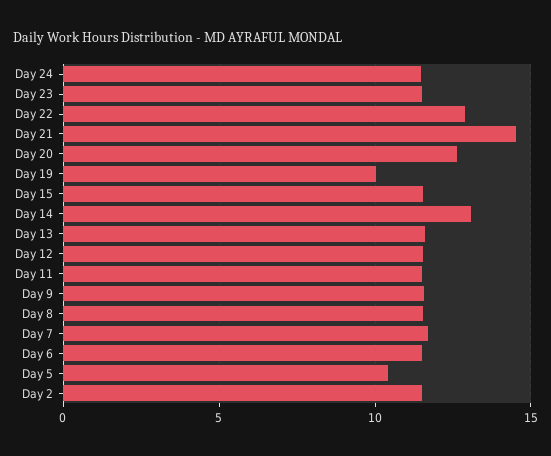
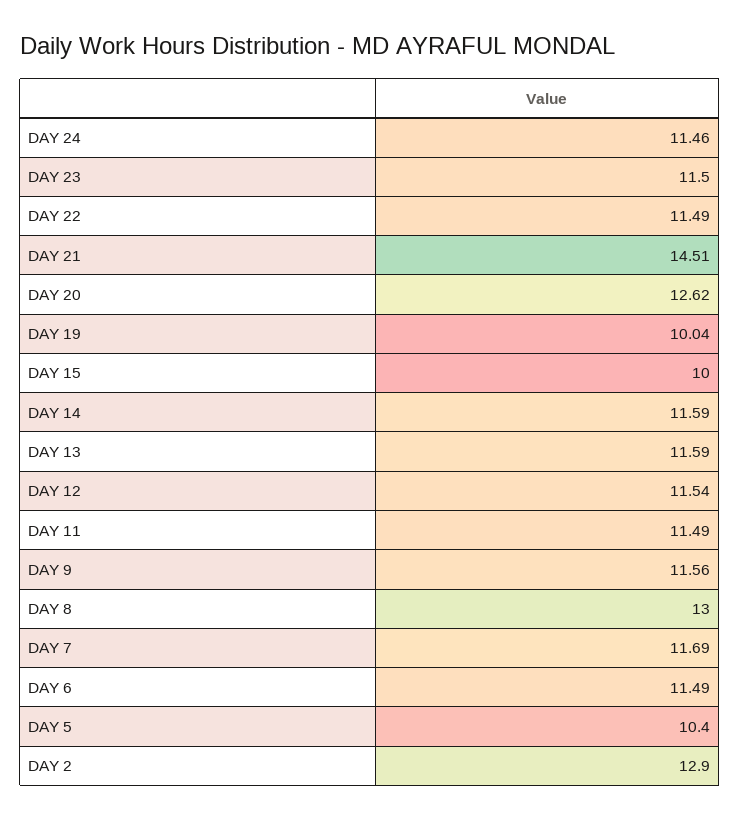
Day 22: 13 -> 11.49
Day 15: 11.5 -> 10
Day 14: 13 -> 11.59
Day 8: 11.5 -> 13
Day 2: 11.5 -> 12.9

